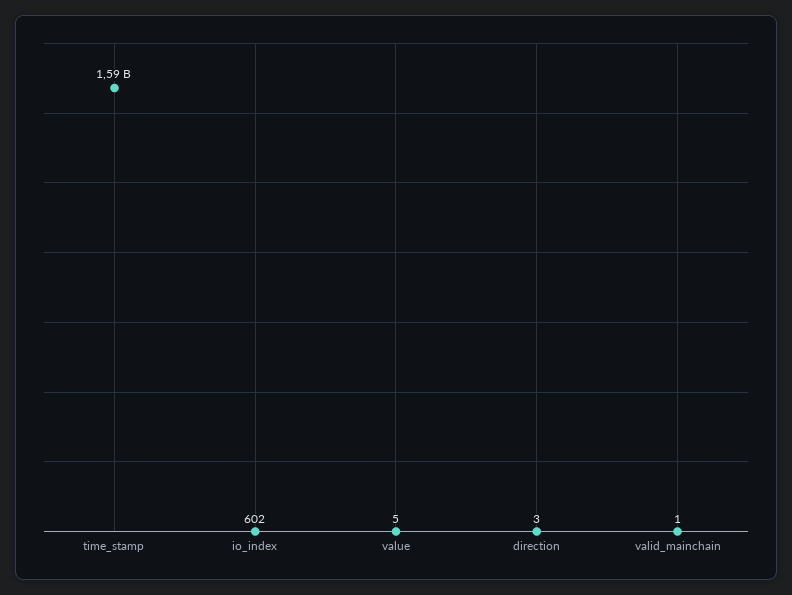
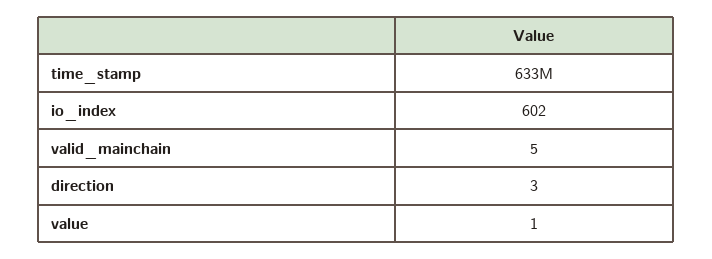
time_stamp: 1590000000 -> 633000000
value: 5 -> 1
valid_mainchain: 1 -> 5

